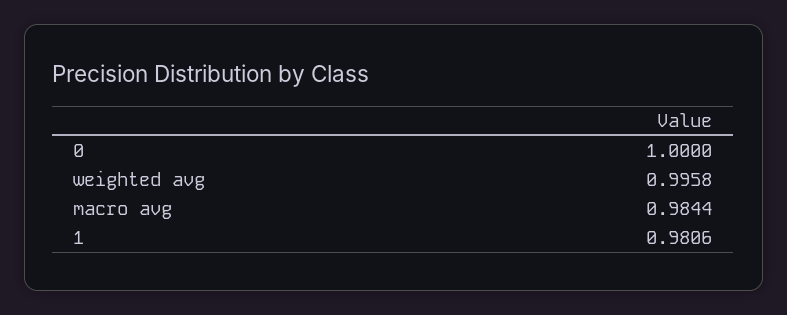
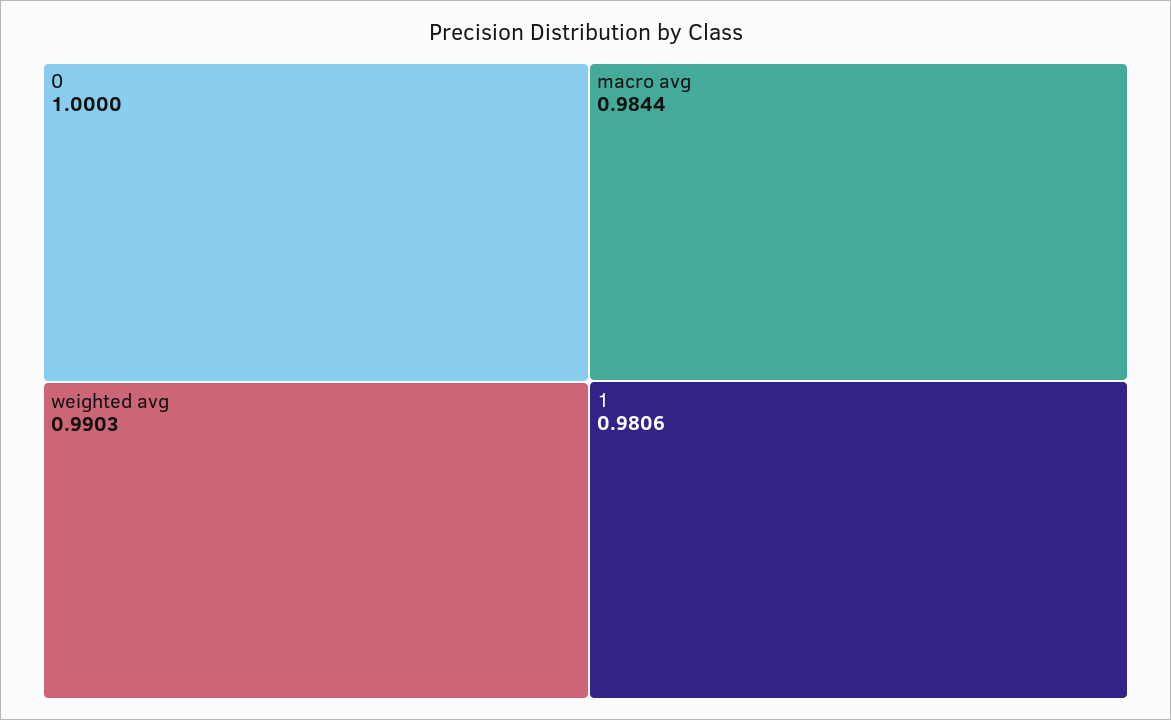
weighted avg: 0.9958 -> 0.9903

